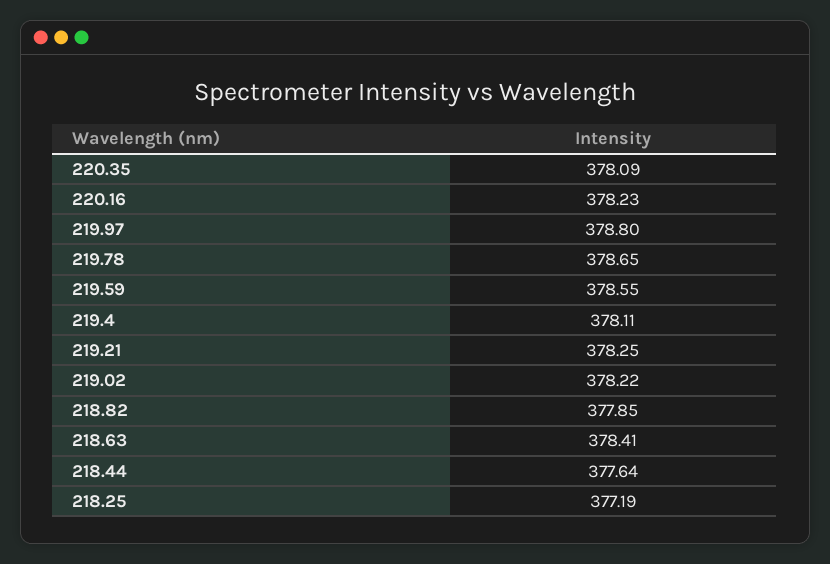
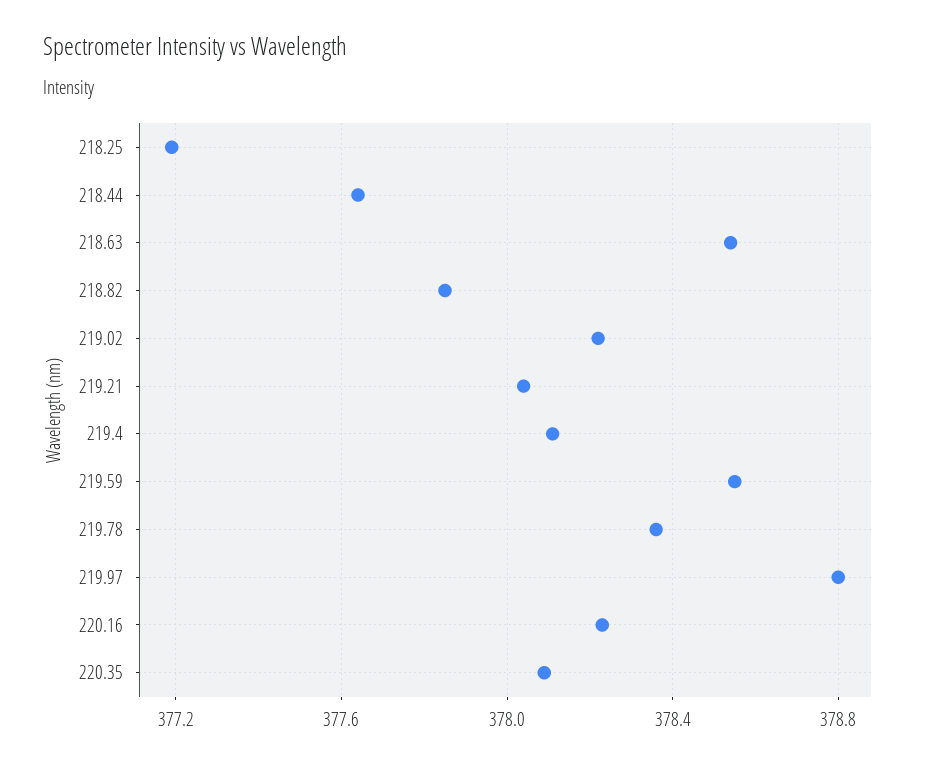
219.78: 378.65 -> 378.35
219.21: 378.25 -> 378.05
218.63: 378.41 -> 378.55

